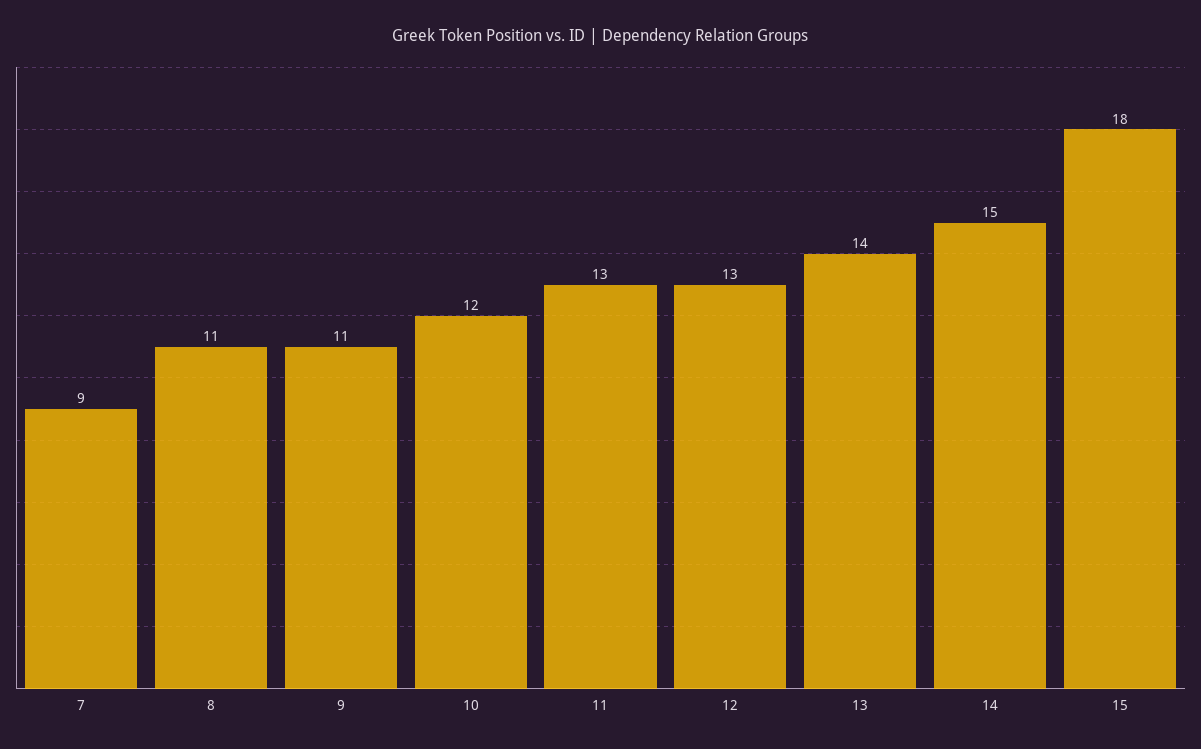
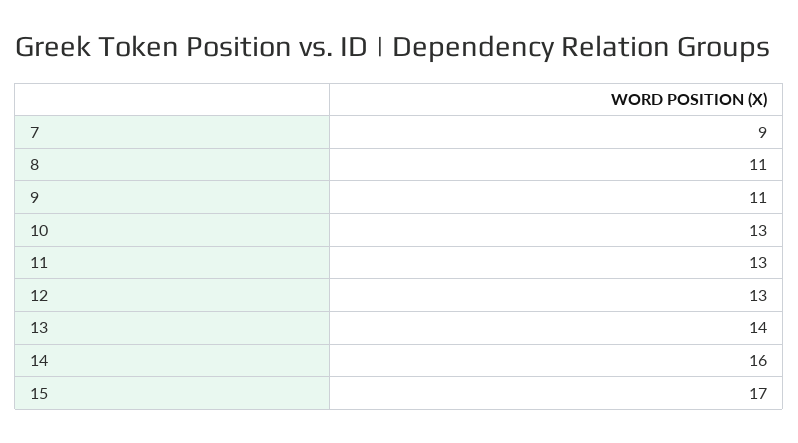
10: 12 -> 13
14: 15 -> 16
15: 18 -> 17

